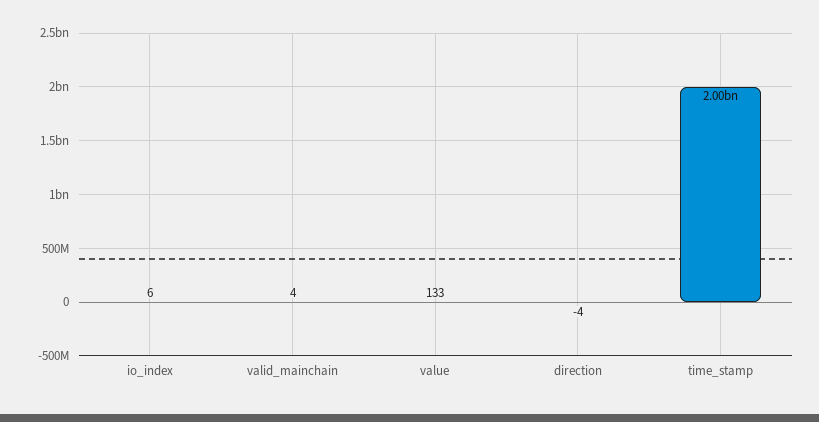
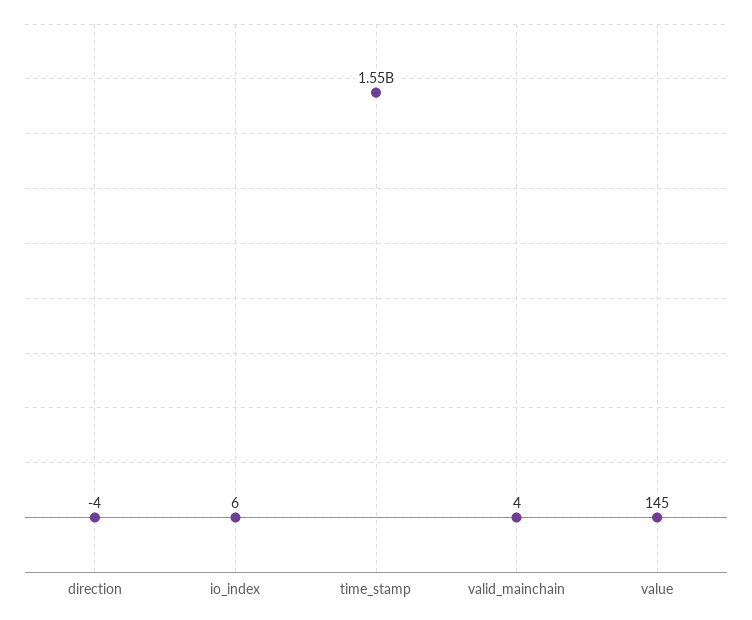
value: 133 -> 145
time_stamp: 2000000000 -> 1550000000

